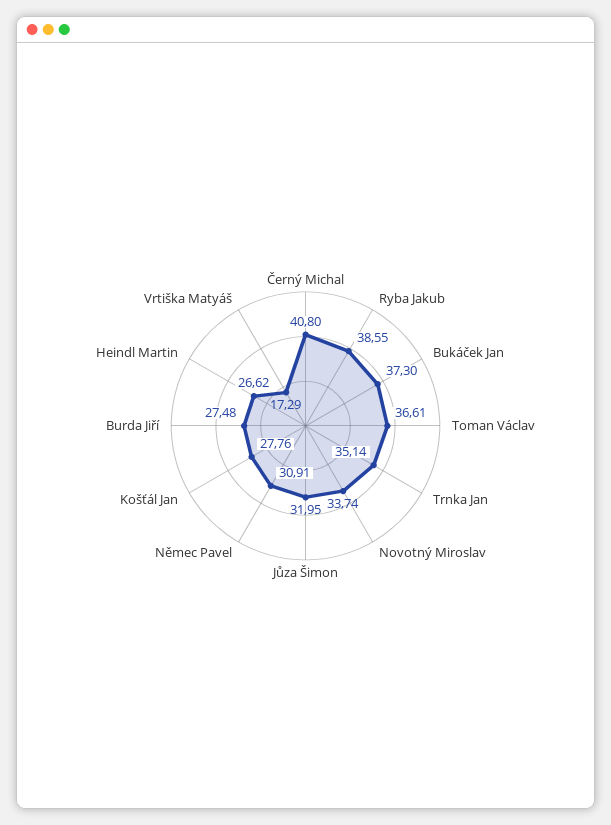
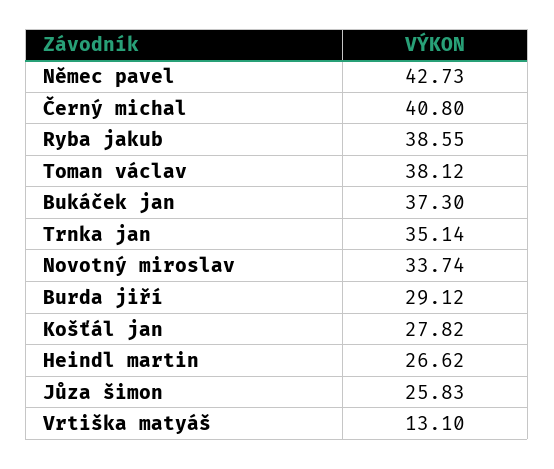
Toman Václav: 36.61 -> 38.12
Jůza Šimon: 31.95 -> 25.83
Němec Pavel: 30.91 -> 42.73
Košťál Jan: 27.76 -> 27.82
Burda Jiří: 27.48 -> 29.12
Vrtiška Matyáš: 17.29 -> 13.1

